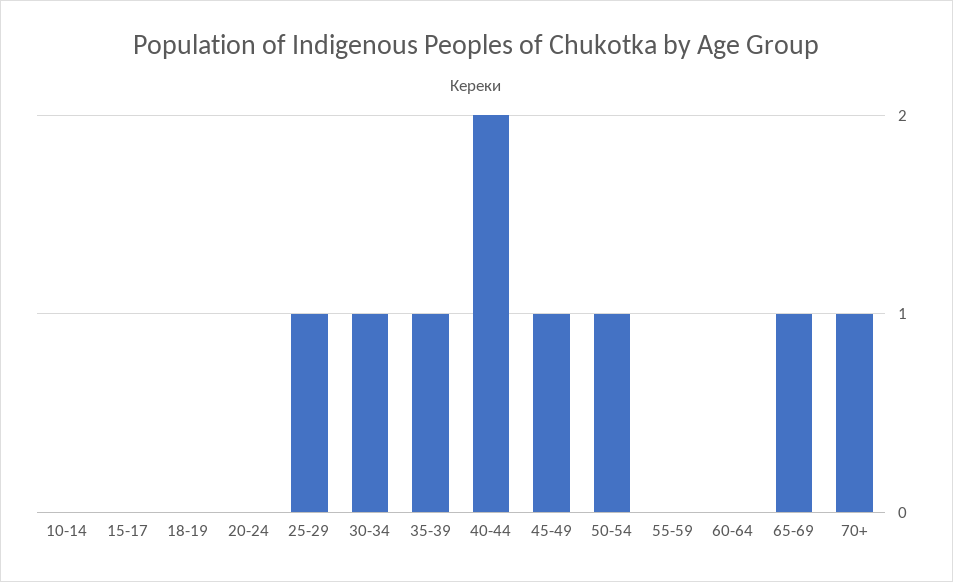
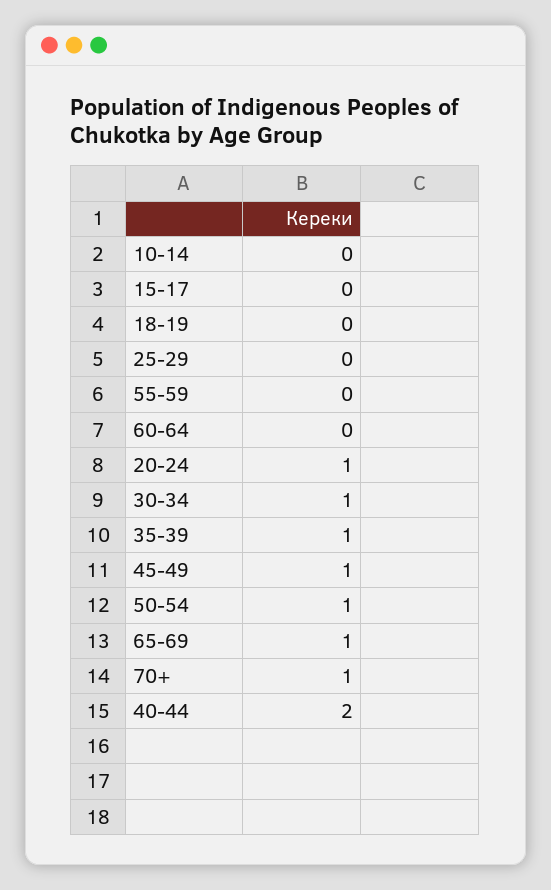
20-24: 0 -> 1
25-29: 1 -> 0

